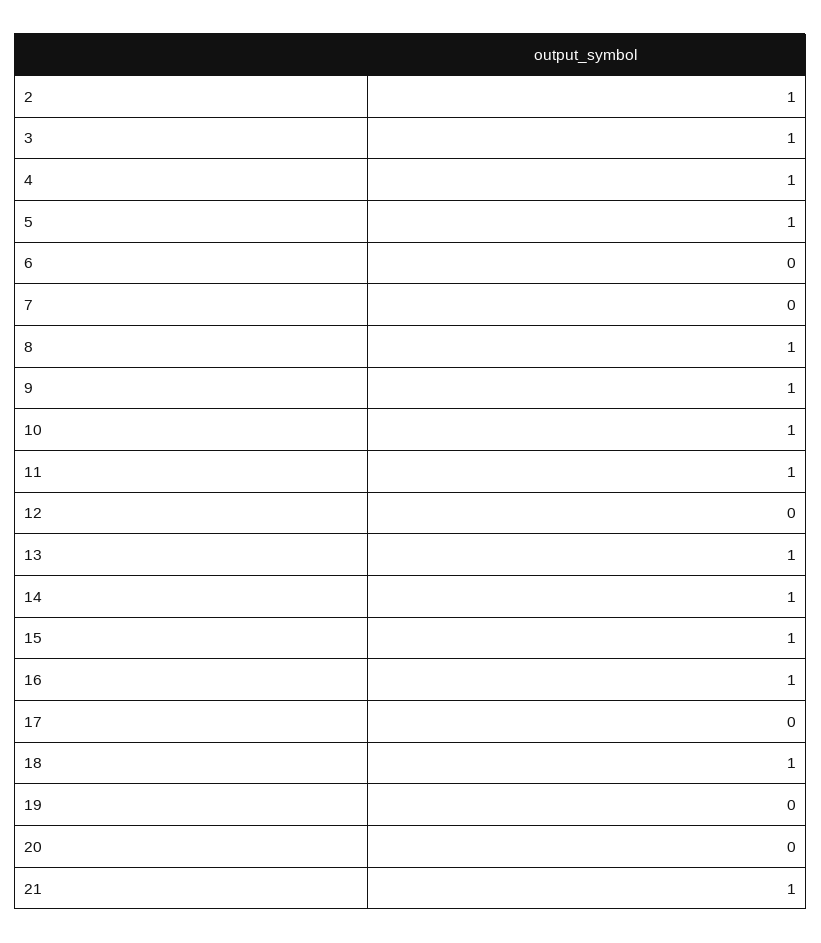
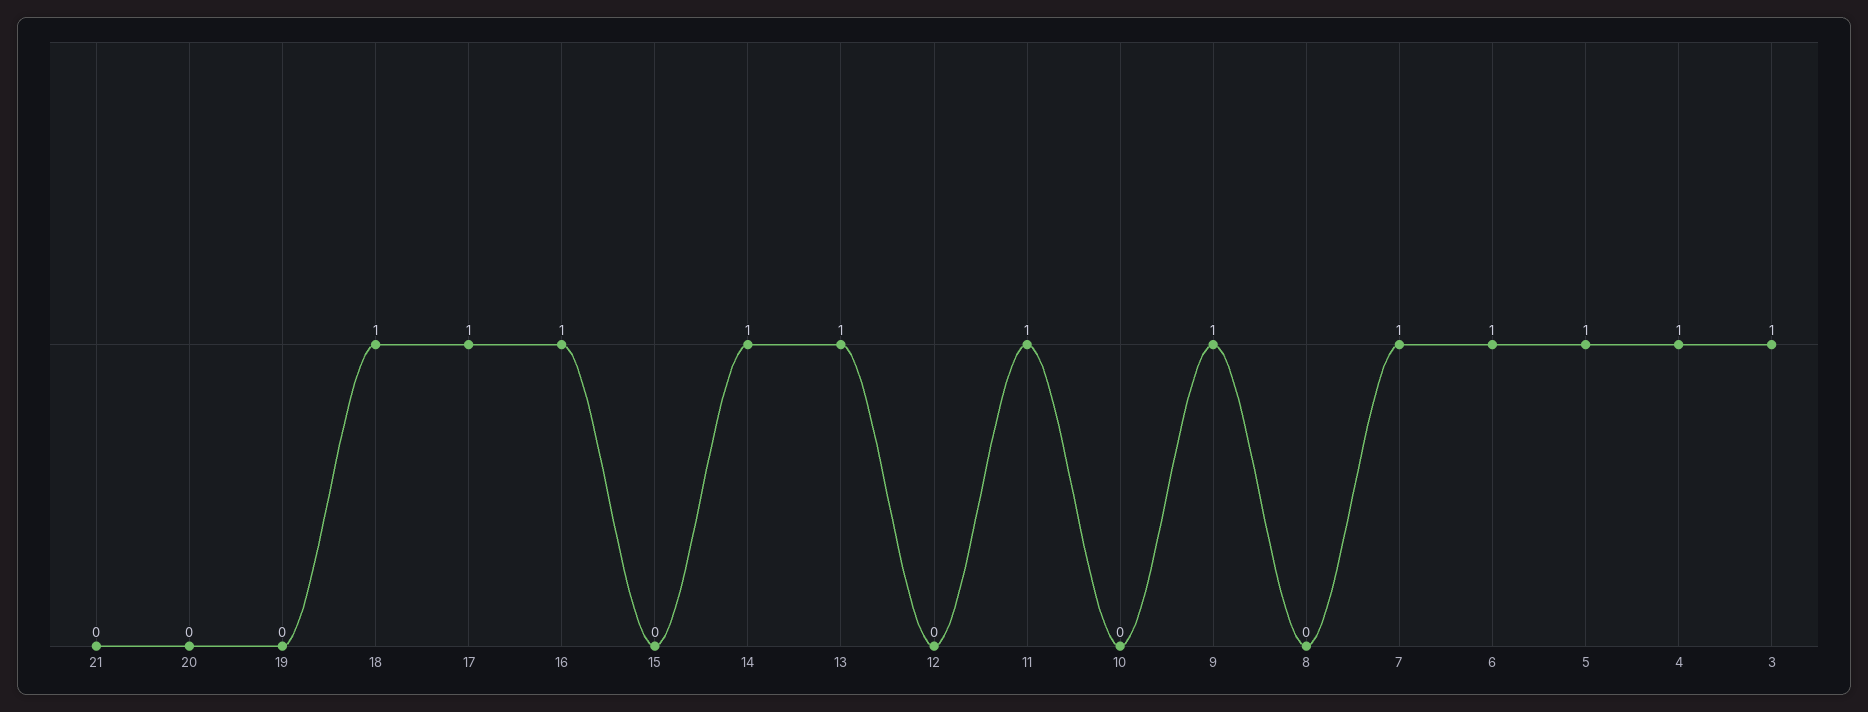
2: 1 -> none
6: 0 -> 1
7: 0 -> 1
8: 1 -> 0
10: 1 -> 0
15: 1 -> 0
17: 0 -> 1
21: 1 -> 0

